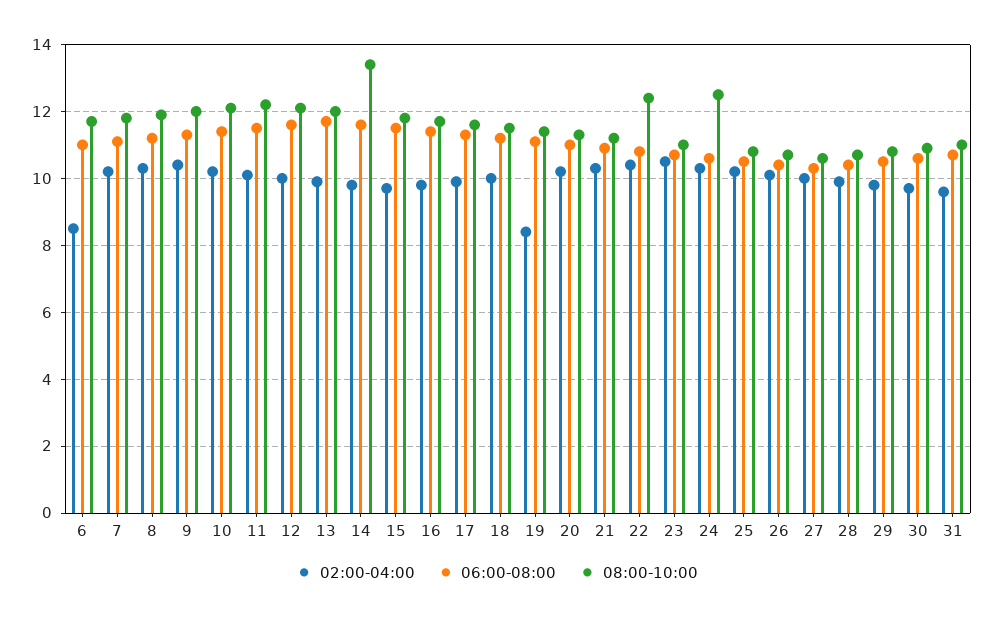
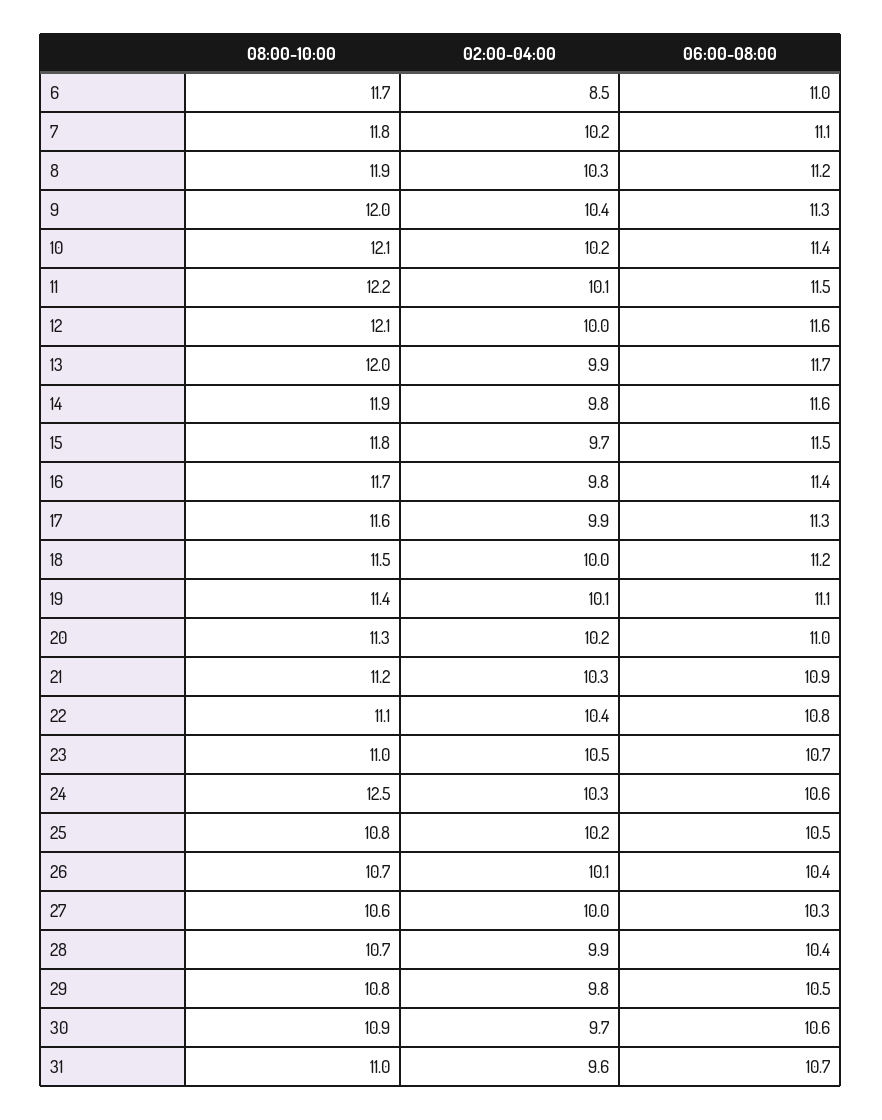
08:00-10:00, 14: 13.5 -> 11.9
02:00-04:00, 19: 8.5 -> 10.1
08:00-10:00, 22: 12.5 -> 11.1

